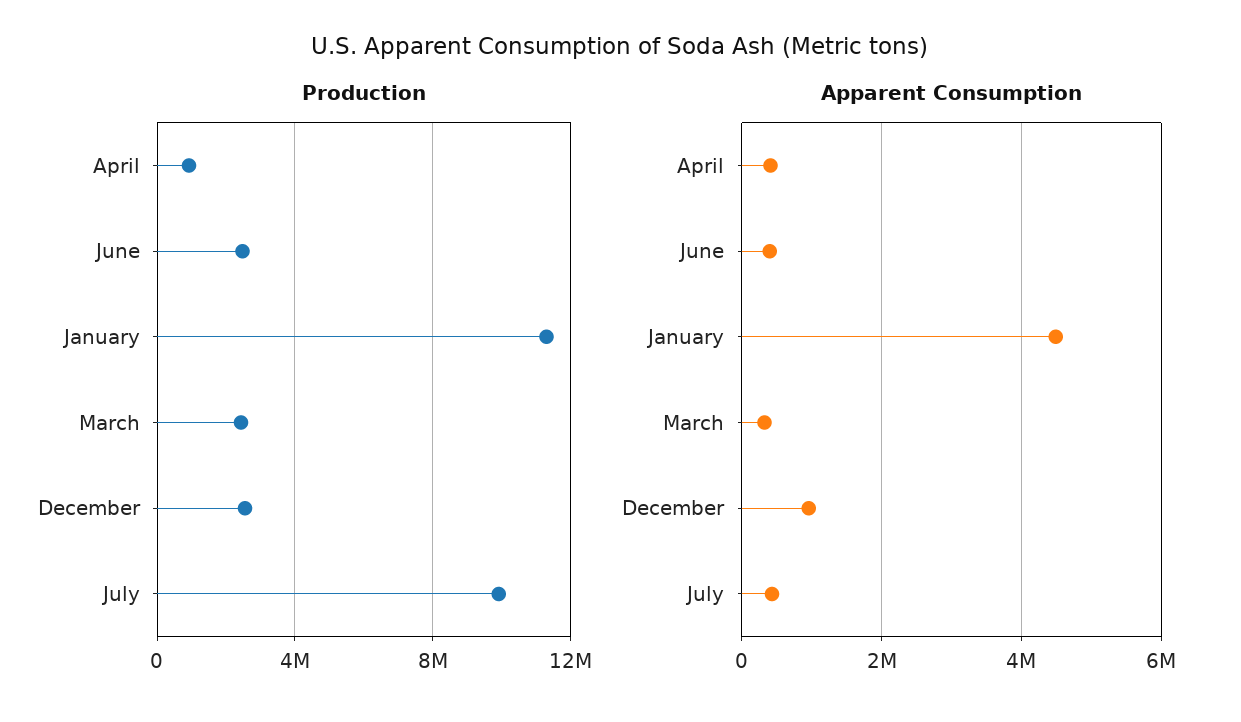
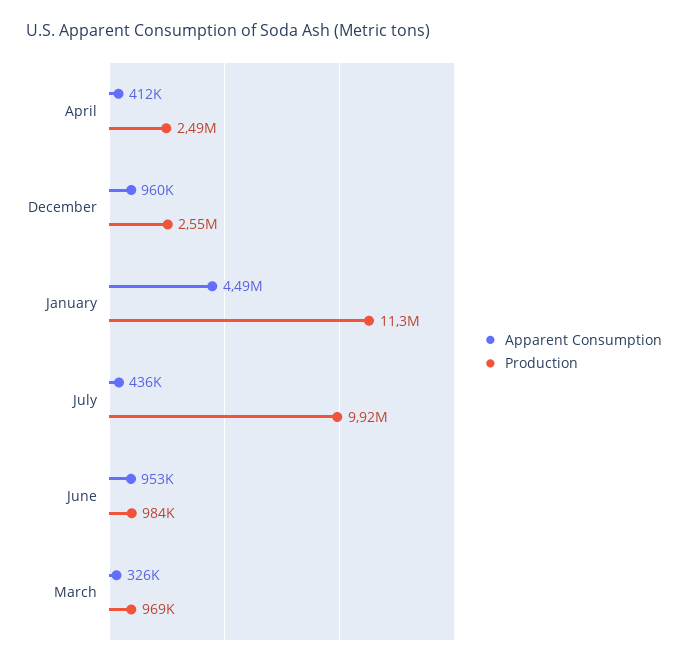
Production, April: 1000000 -> 2490000
Production, June: 2500000 -> 984000
Production, March: 2500000 -> 969000
Apparent Consumption, June: 400000 -> 953000

